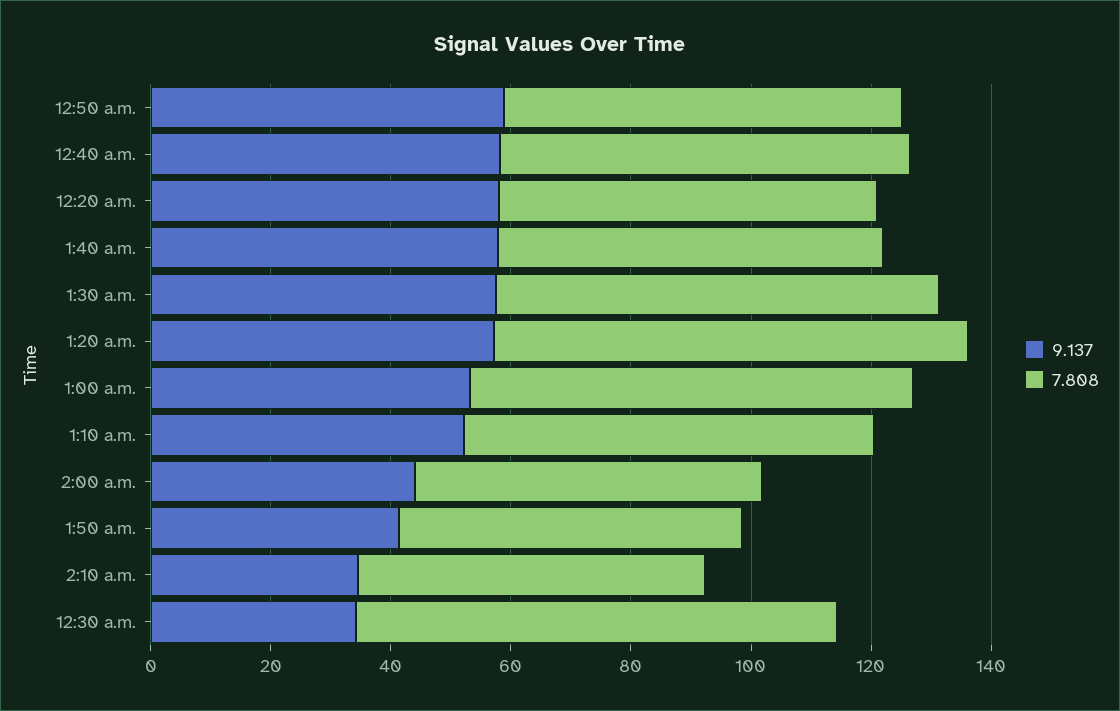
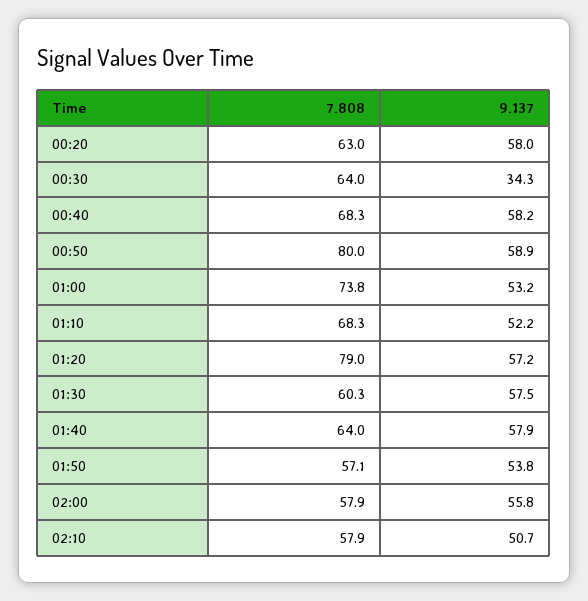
7.808, 12:50 a.m.: 65 -> 80
7.808, 1:30 a.m.: 75 -> 60.3
9.137, 2:00 a.m.: 45 -> 55.8
9.137, 1:50 a.m.: 40 -> 53.8
9.137, 2:10 a.m.: 35 -> 50.7
7.808, 12:30 a.m.: 80 -> 64

